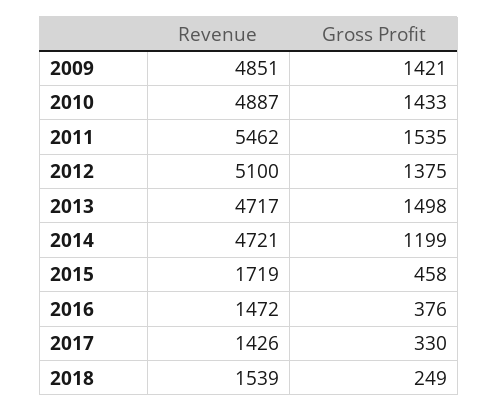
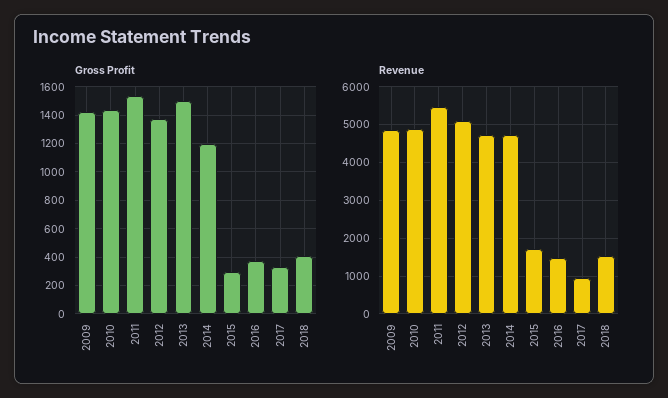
Gross Profit, 2015: 458 -> 300
Revenue, 2017: 1426 -> 1000
Gross Profit, 2018: 249 -> 400

